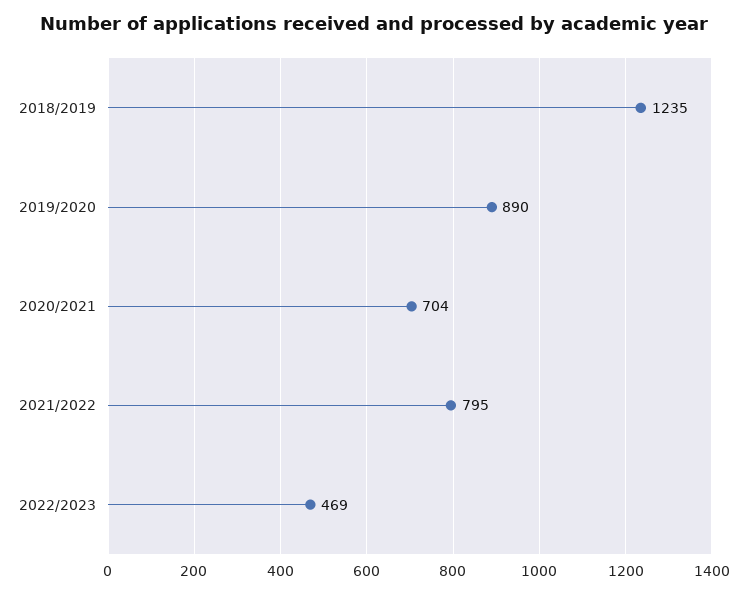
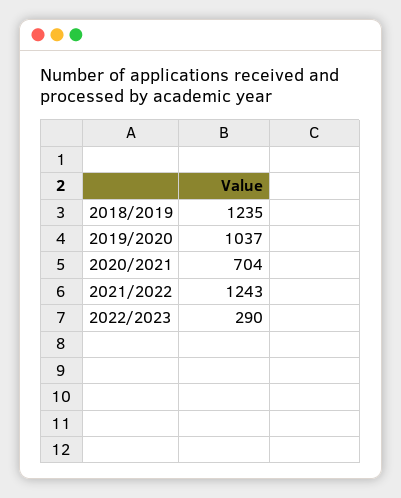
2019/2020: 890 -> 1037
2021/2022: 795 -> 1243
2022/2023: 469 -> 290

